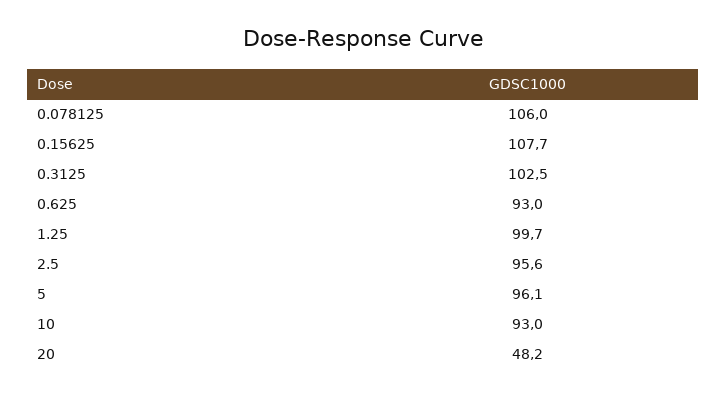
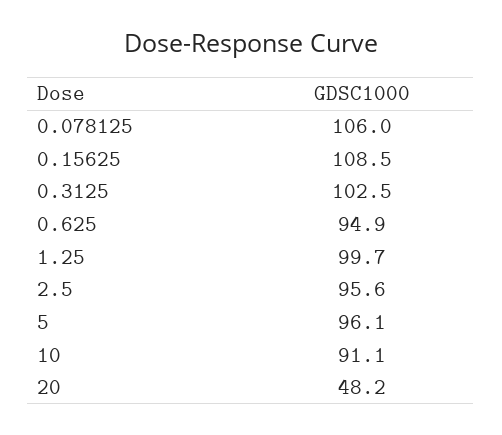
0.15625: 107.7 -> 108.5
0.625: 93 -> 94.9
10: 93 -> 91.1

